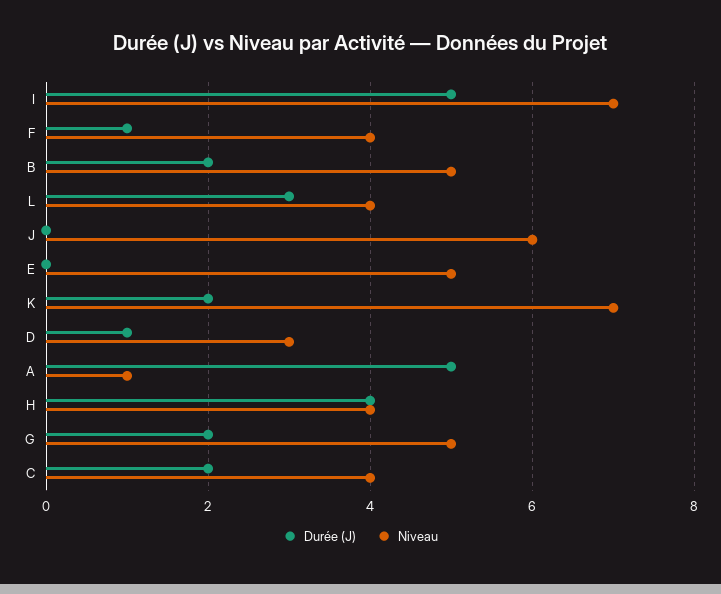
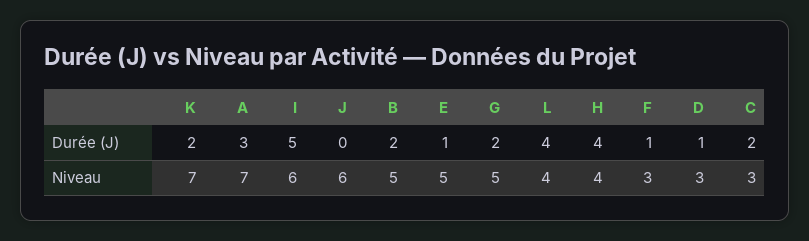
Niveau, I: 7 -> 6
Niveau, F: 4 -> 3
Durée (J), L: 3 -> 4
Durée (J), E: 0 -> 1
Durée (J), A: 5 -> 3
Niveau, A: 1 -> 7
Niveau, C: 4 -> 3

